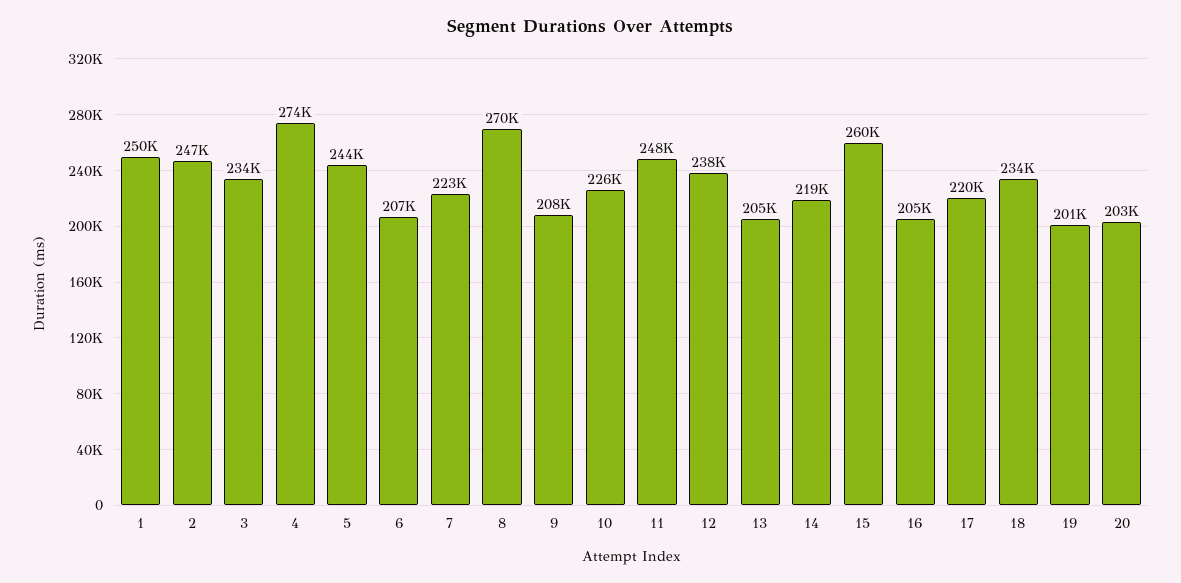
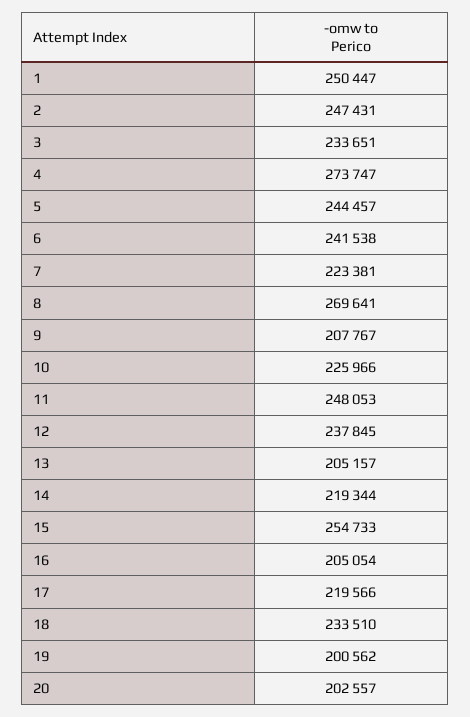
6: 207000 -> 241538
15: 260000 -> 254733

